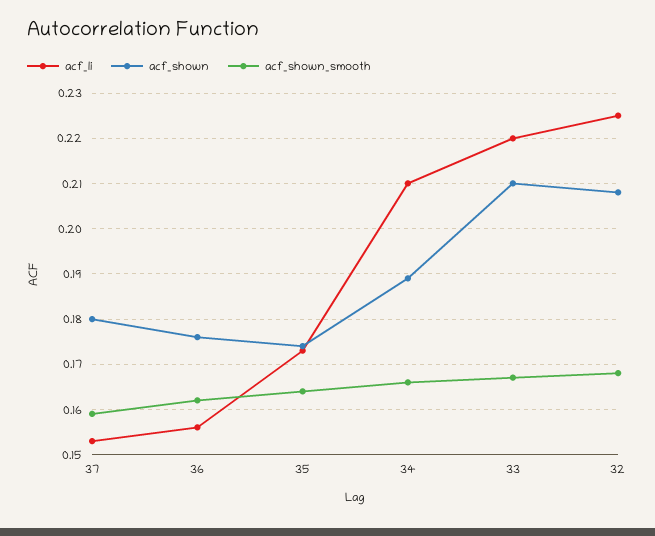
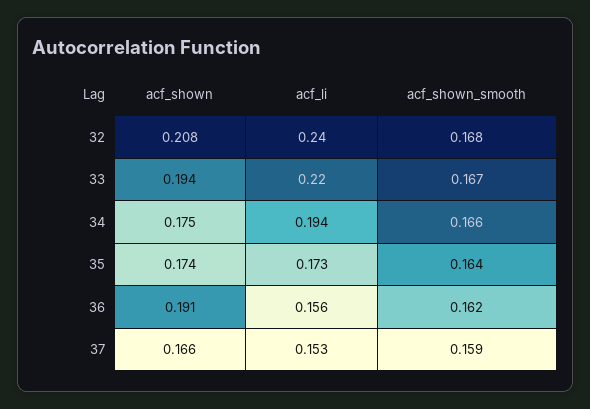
acf_shown, 37: 0.18 -> 0.166
acf_shown, 36: 0.175 -> 0.191
acf_li, 34: 0.21 -> 0.194
acf_shown, 34: 0.19 -> 0.175
acf_shown, 33: 0.21 -> 0.194
acf_li, 32: 0.225 -> 0.24

